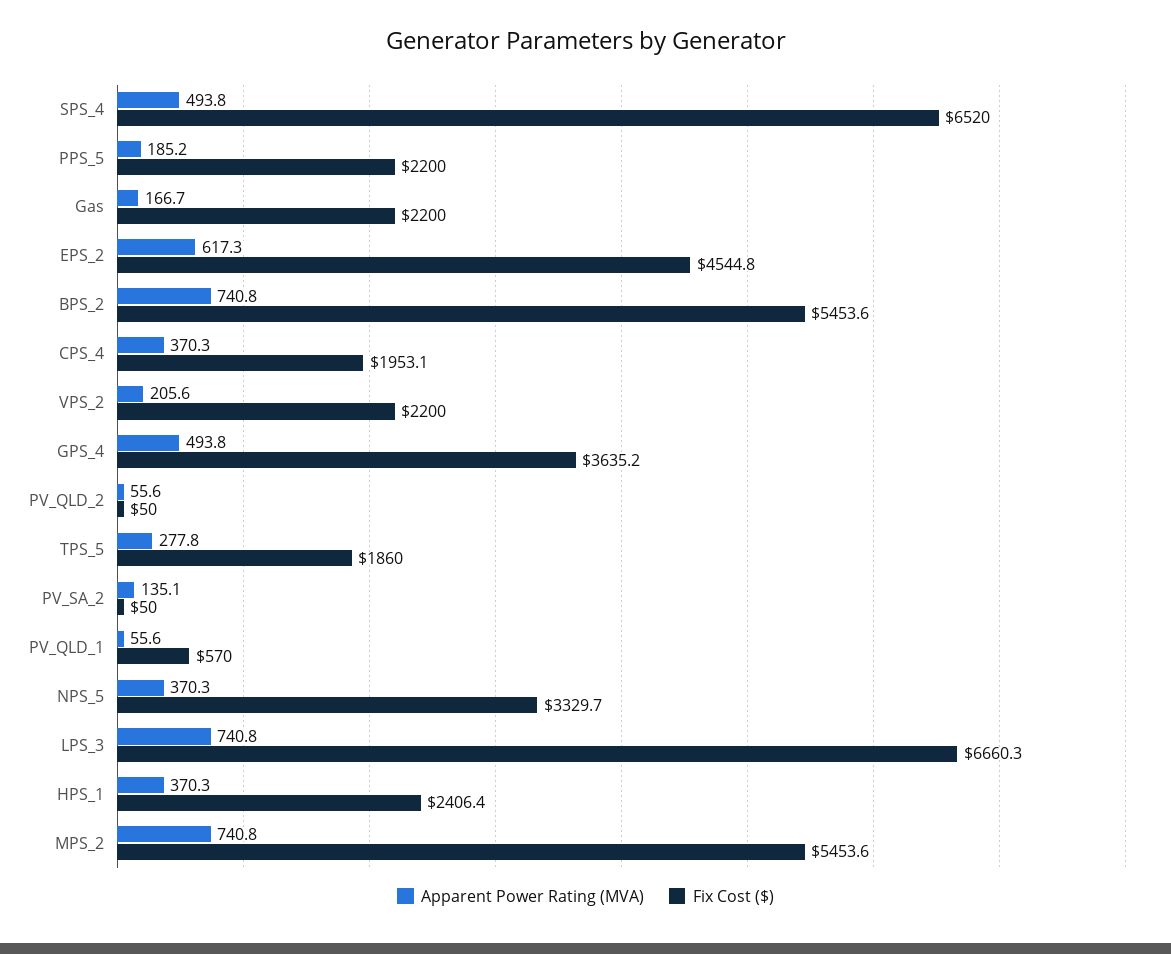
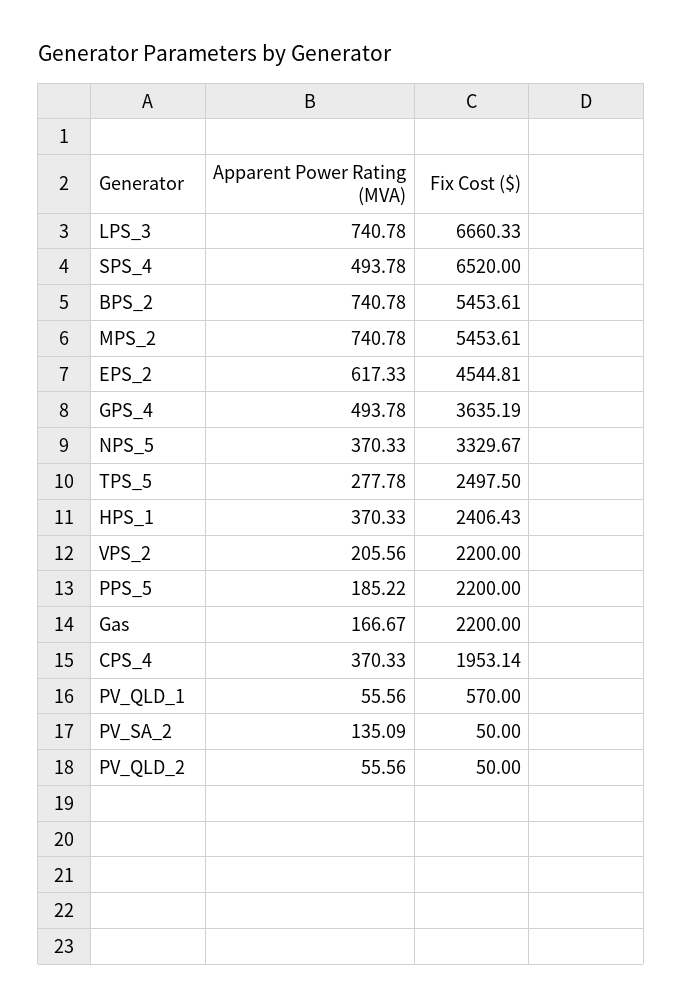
Fix Cost ($), TPS_5: 1860 -> 2497.5

